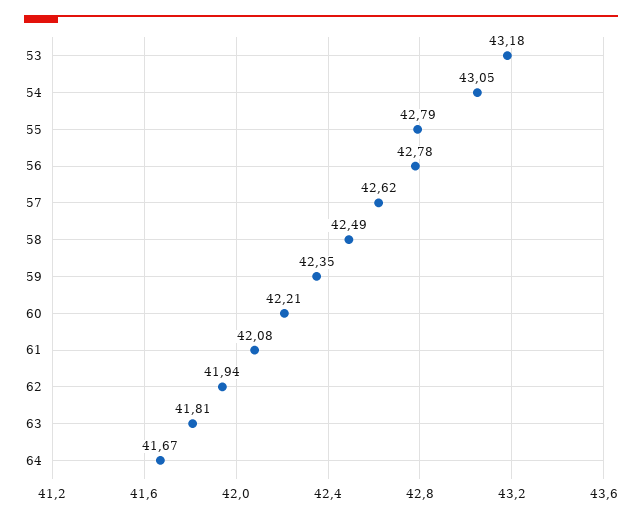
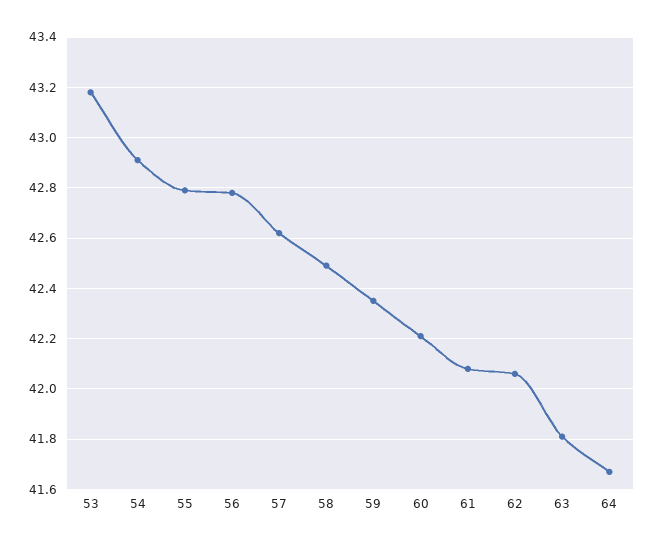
54: 43.05 -> 42.9
62: 41.94 -> 42.05

